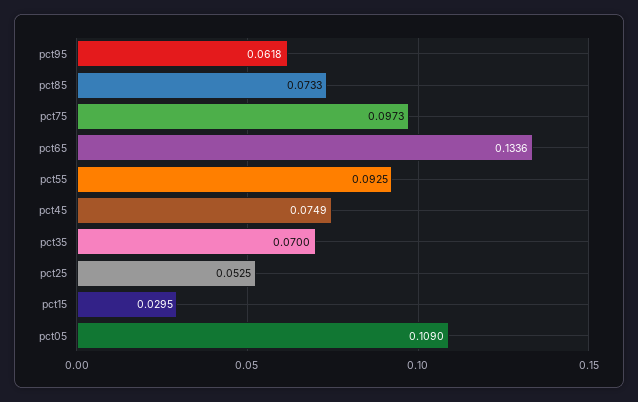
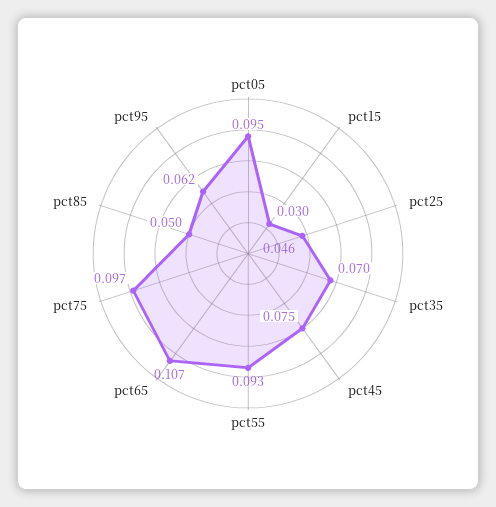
pct85: 0.0733 -> 0.05
pct65: 0.1336 -> 0.107
pct25: 0.0525 -> 0.046
pct05: 0.109 -> 0.095

